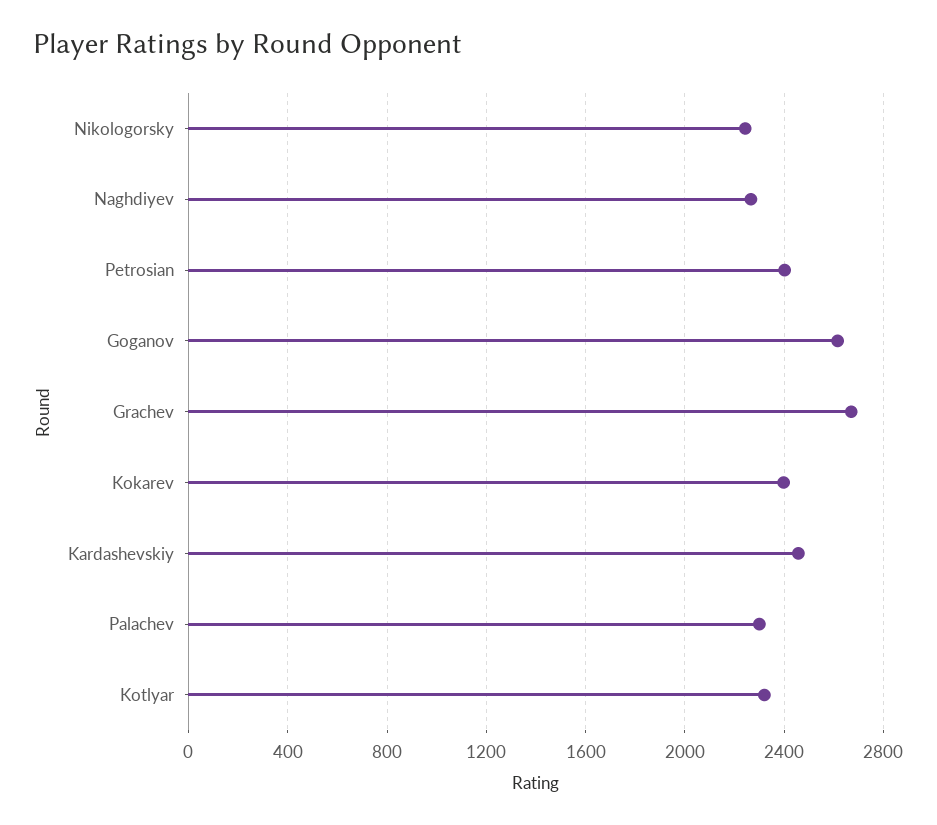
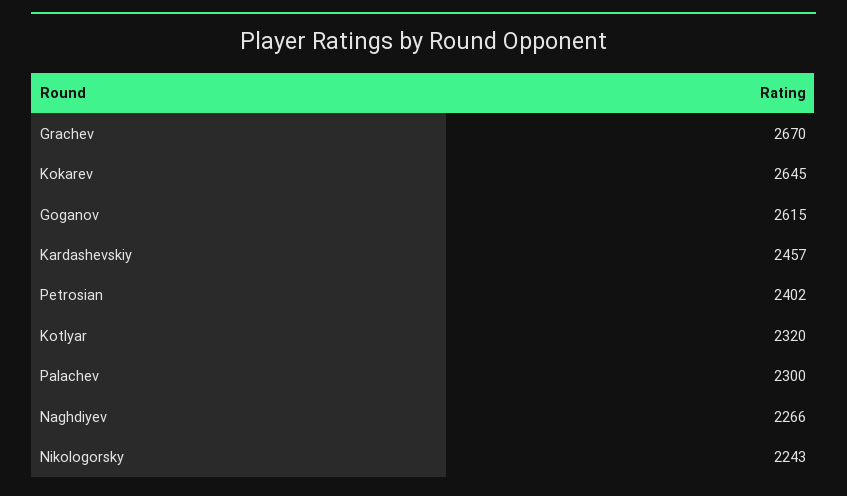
Kokarev: 2400 -> 2645

